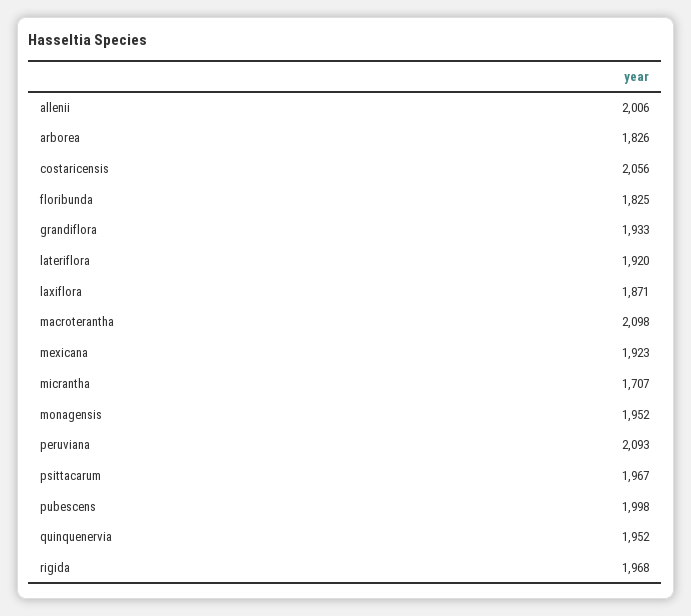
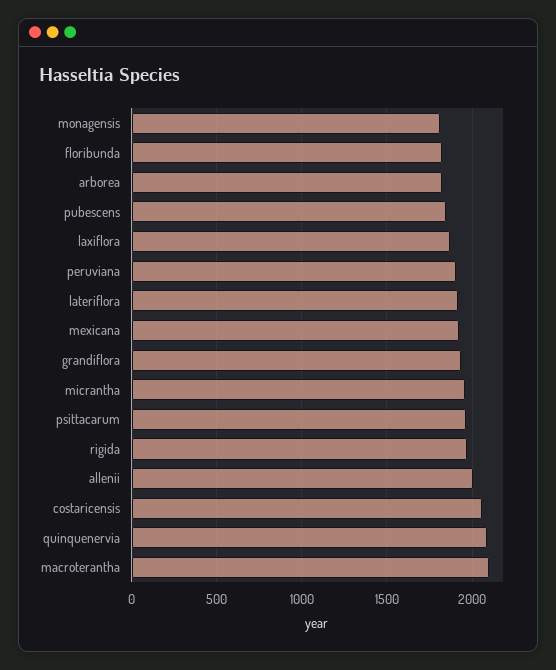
micrantha: 1707 -> 1950
monagensis: 1952 -> 1800
peruviana: 2093 -> 1900
pubescens: 1998 -> 1850
quinquenervia: 1952 -> 2100

